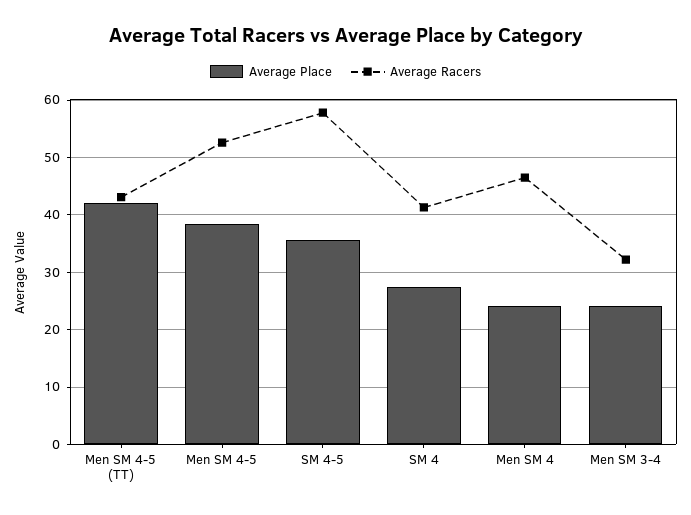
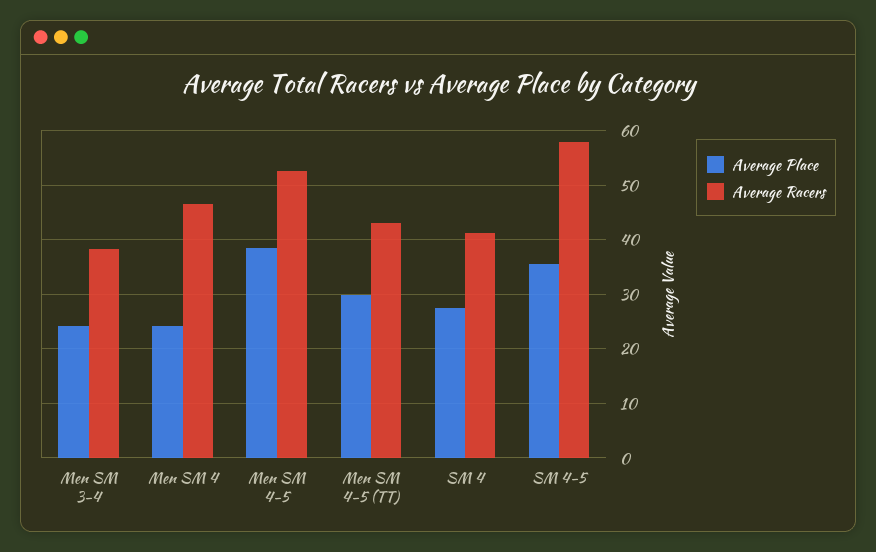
Average Place, Men SM 4-5 (TT): 42 -> 30
Average Racers, Men SM 3-4: 32 -> 38

